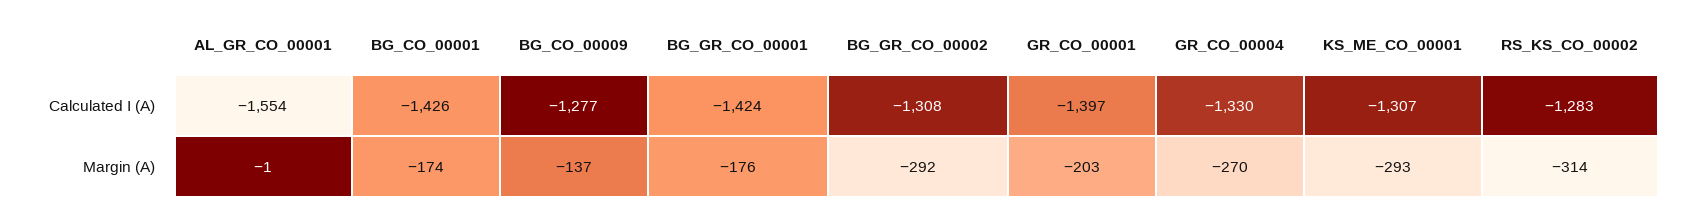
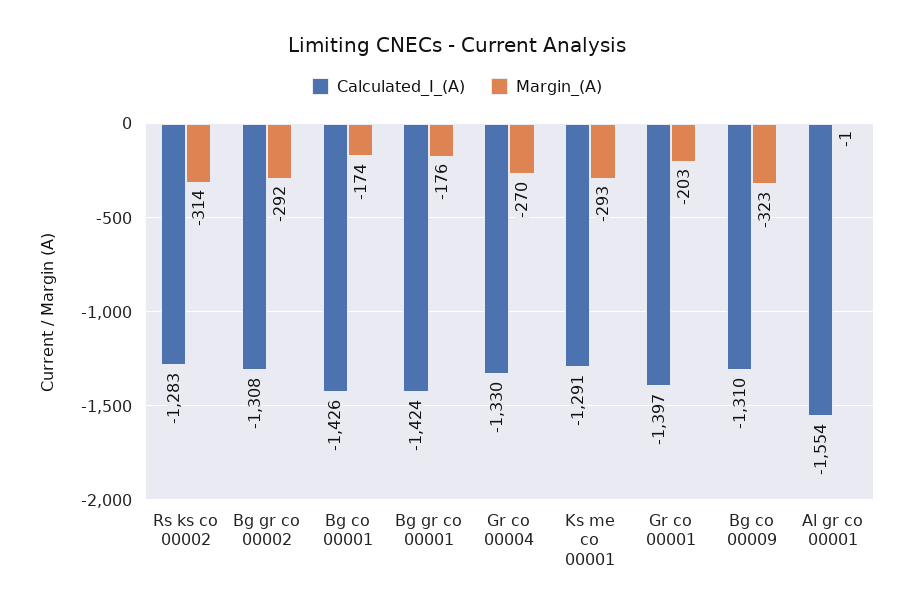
Calculated I (A), BG_CO_00009: -1277 -> -1310
Calculated I (A), KS_ME_CO_00001: -1307 -> -1291
Margin (A), BG_CO_00009: -137 -> -323

